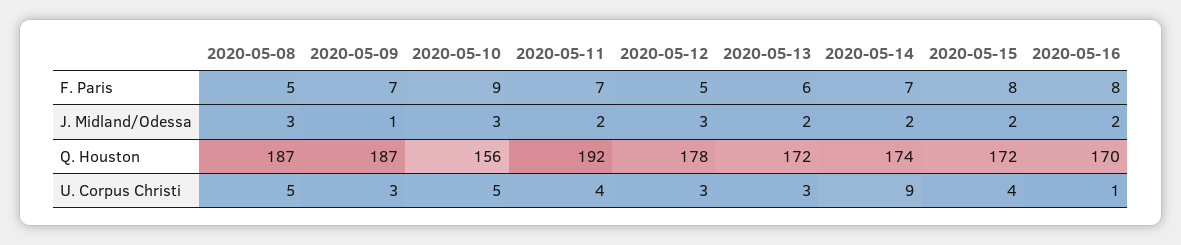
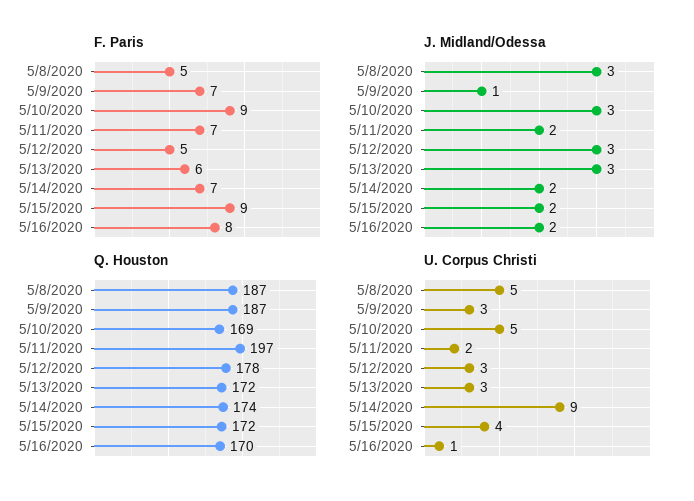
F. Paris, 2020-05-15: 8 -> 9
J. Midland/Odessa, 2020-05-13: 2 -> 3
Q. Houston, 2020-05-10: 156 -> 169
Q. Houston, 2020-05-11: 192 -> 197
U. Corpus Christi, 2020-05-11: 4 -> 2

